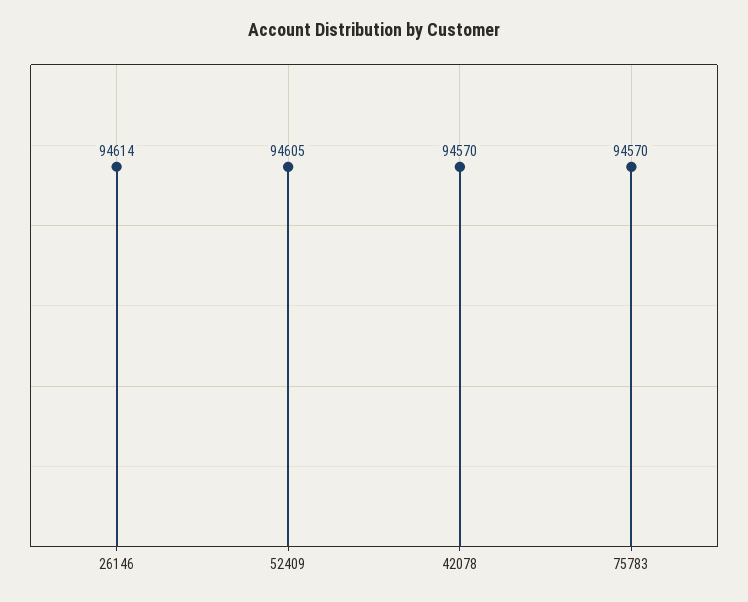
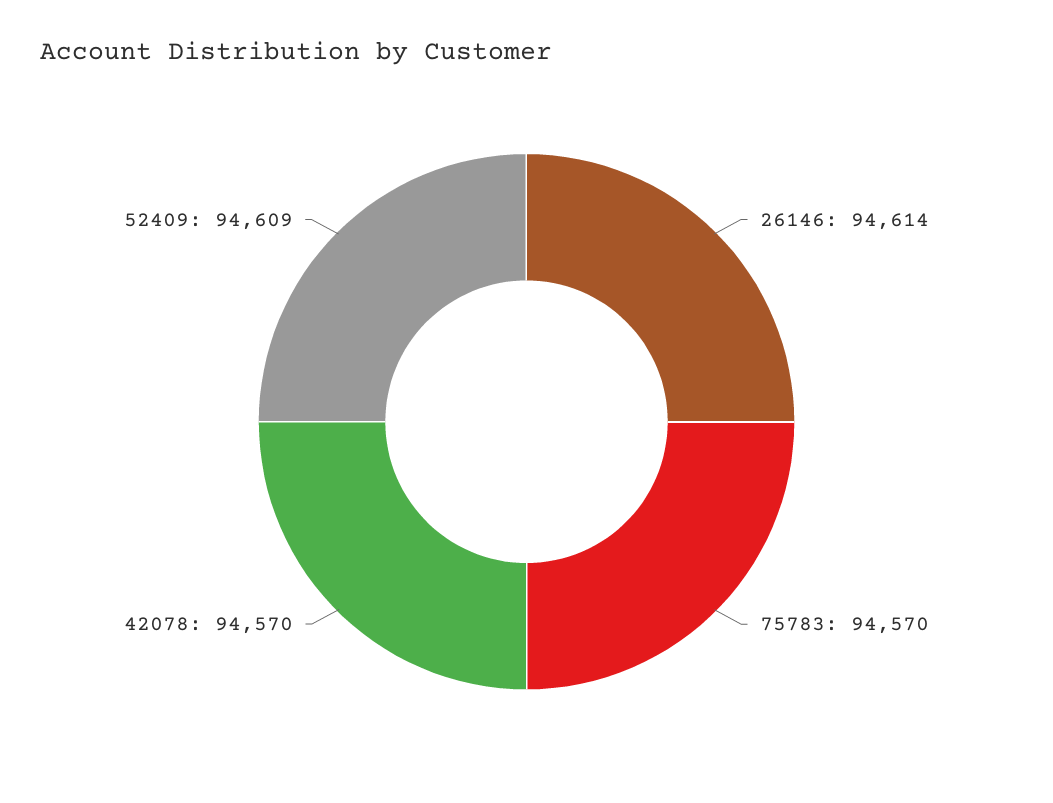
52409: 94605 -> 94609

